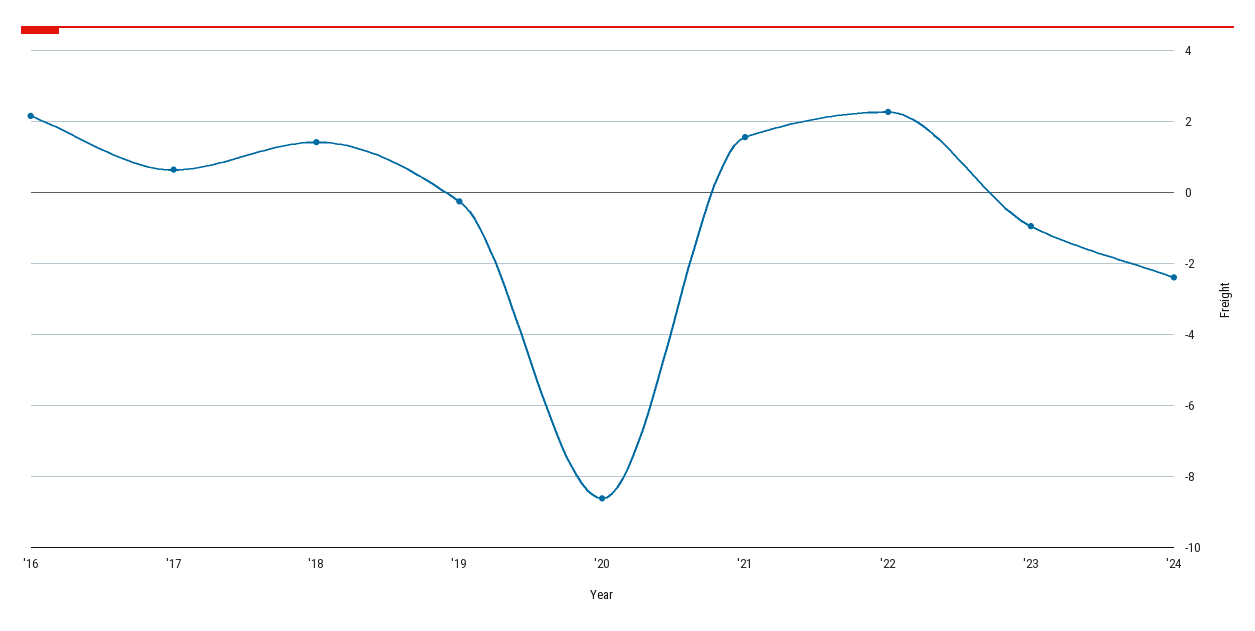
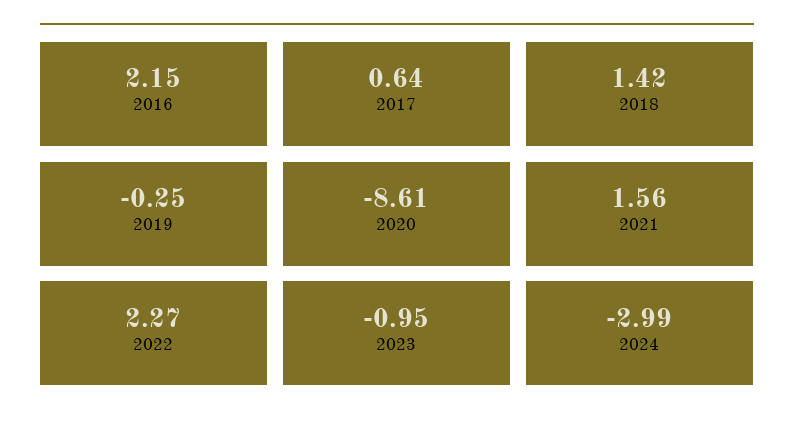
'24: -2.4 -> -2.99

